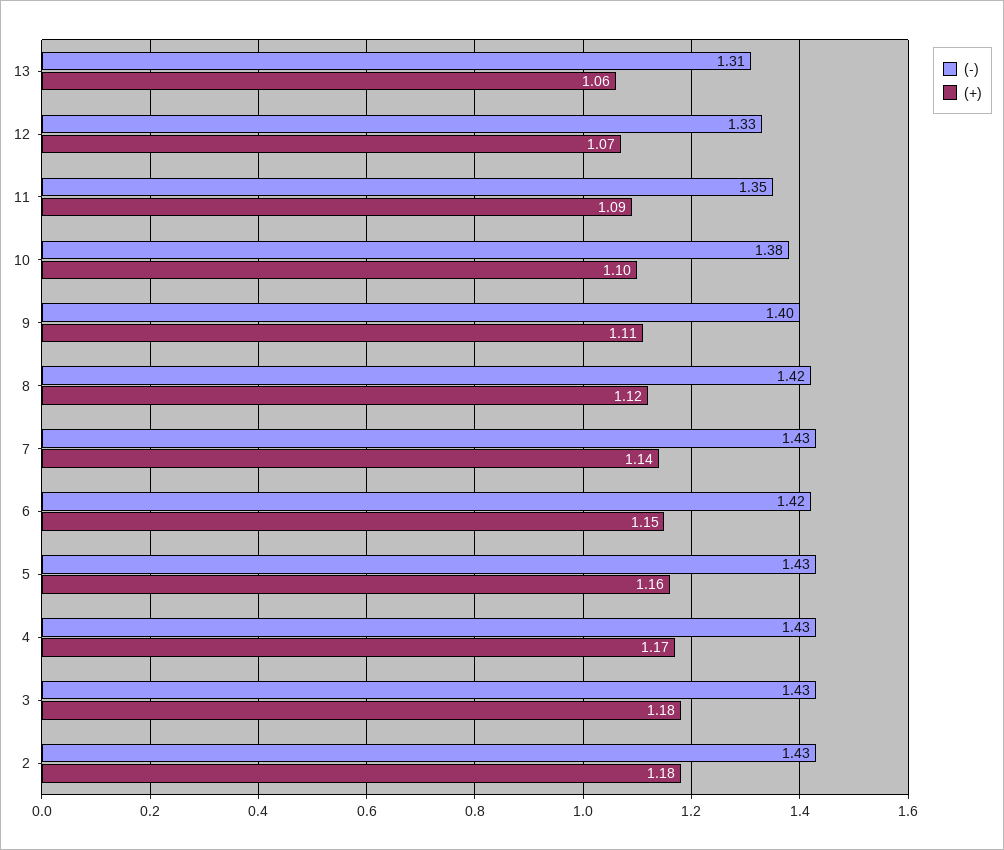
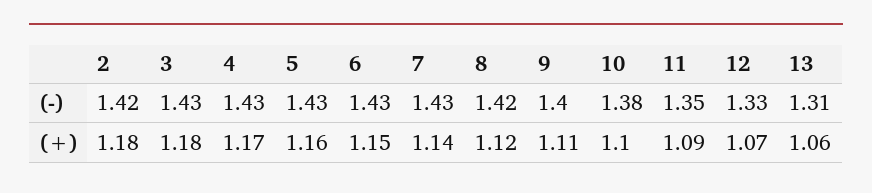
(-), 6: 1.42 -> 1.43
(-), 2: 1.43 -> 1.42

